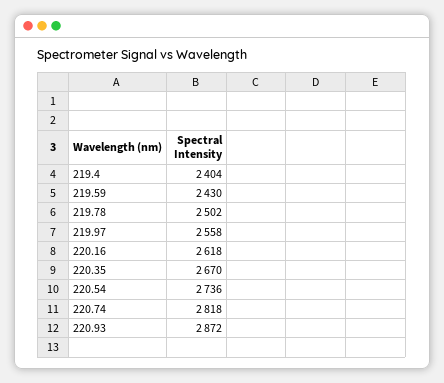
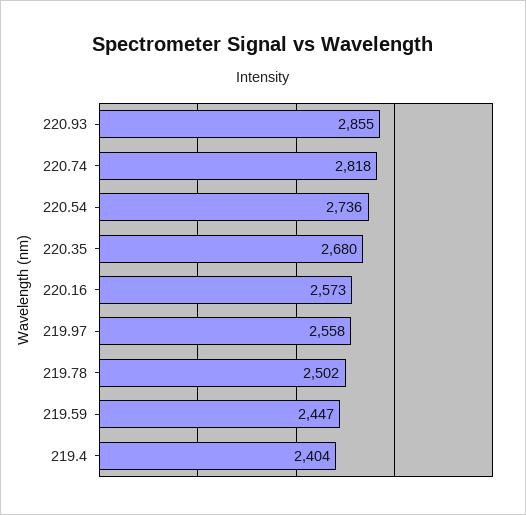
219.59: 2430 -> 2447
220.16: 2618 -> 2573
220.35: 2670 -> 2680
220.93: 2872 -> 2855

